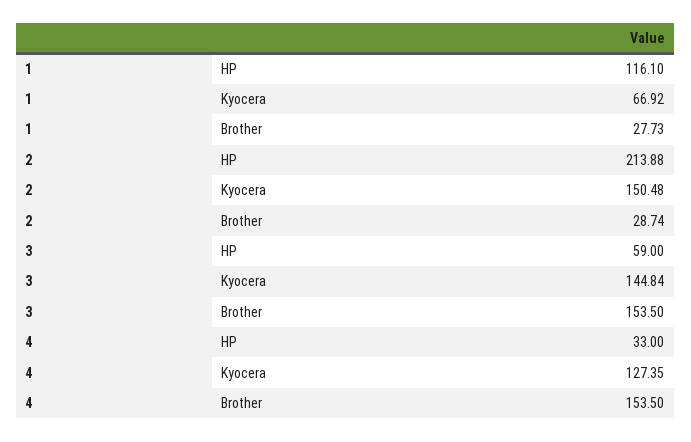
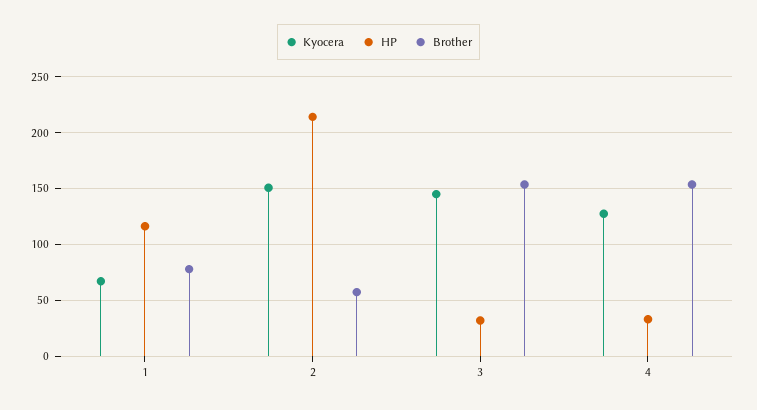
Brother, 1: 27.73 -> 80
Brother, 2: 28.74 -> 60
HP, 3: 59 -> 30

